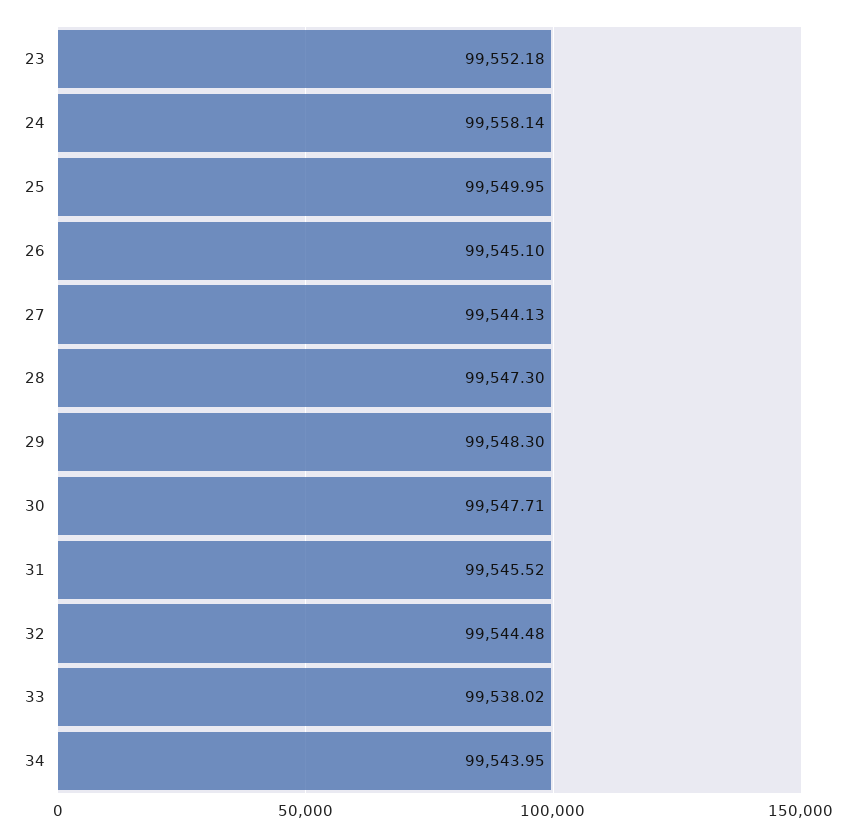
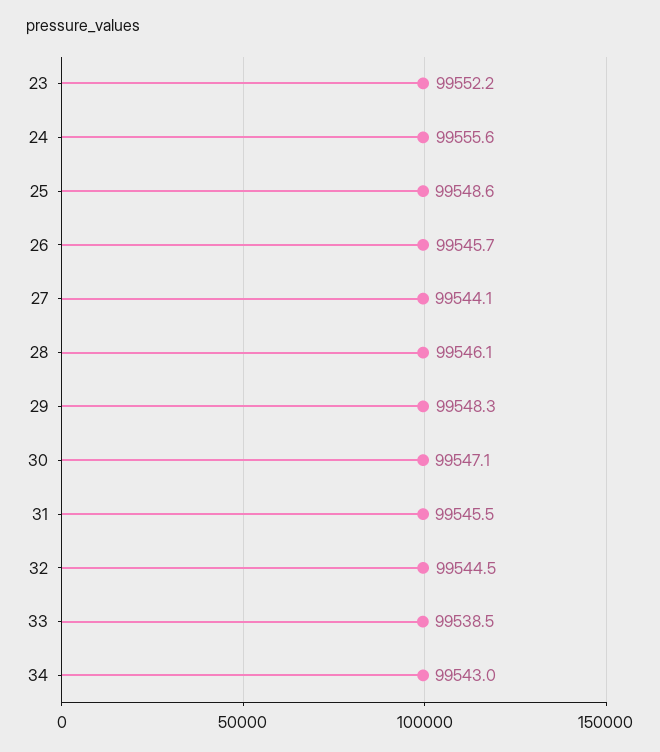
24: 99558.14 -> 99555.6
25: 99549.95 -> 99548.6
26: 99545.1 -> 99545.7
28: 99547.3 -> 99546.1
30: 99547.71 -> 99547.1
33: 99538.02 -> 99538.5
34: 99543.95 -> 99543

